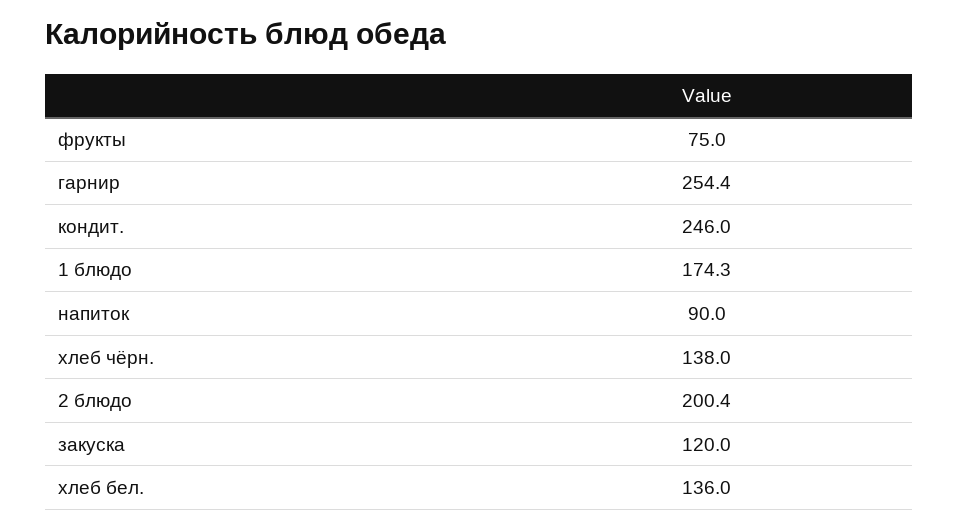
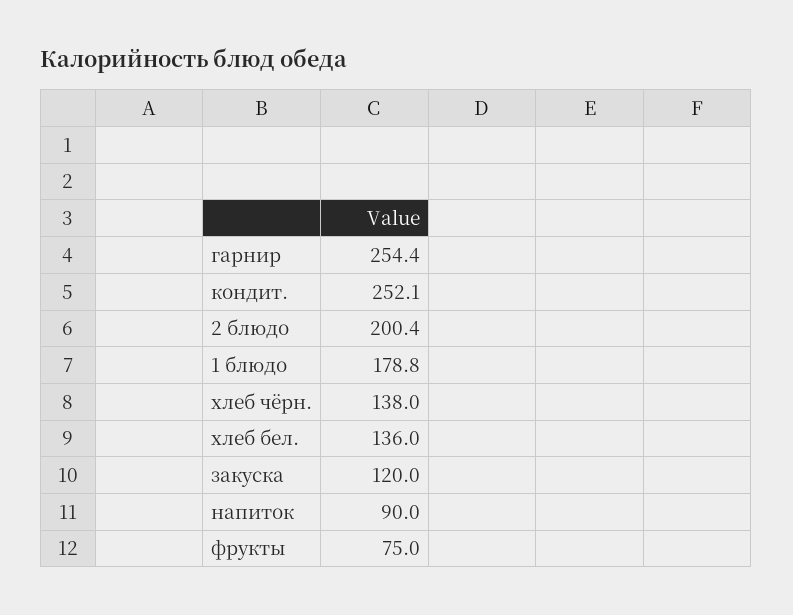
кондит.: 246 -> 252.1
1 блюдо: 174.3 -> 178.8

